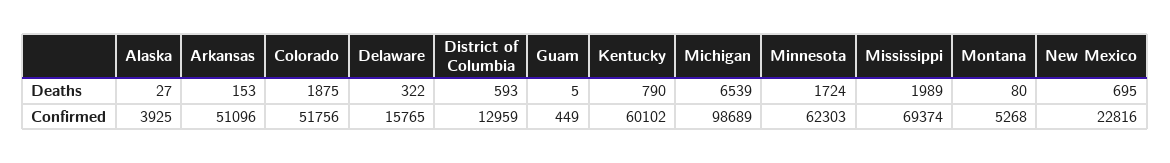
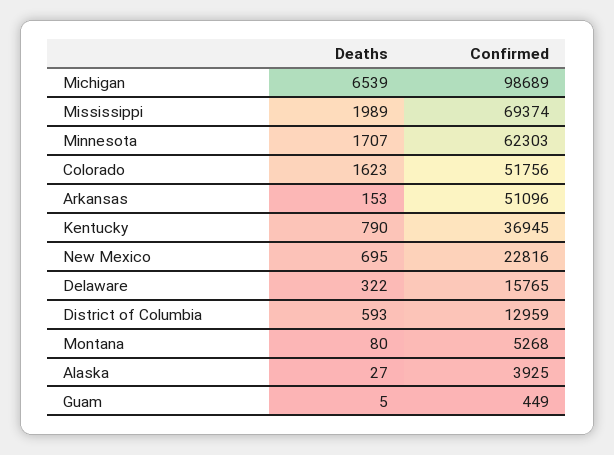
Colorado, Deaths: 1875 -> 1623
Minnesota, Deaths: 1724 -> 1707
Kentucky, Confirmed: 60102 -> 36945

